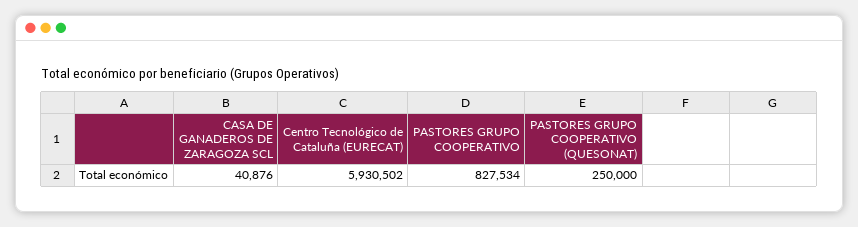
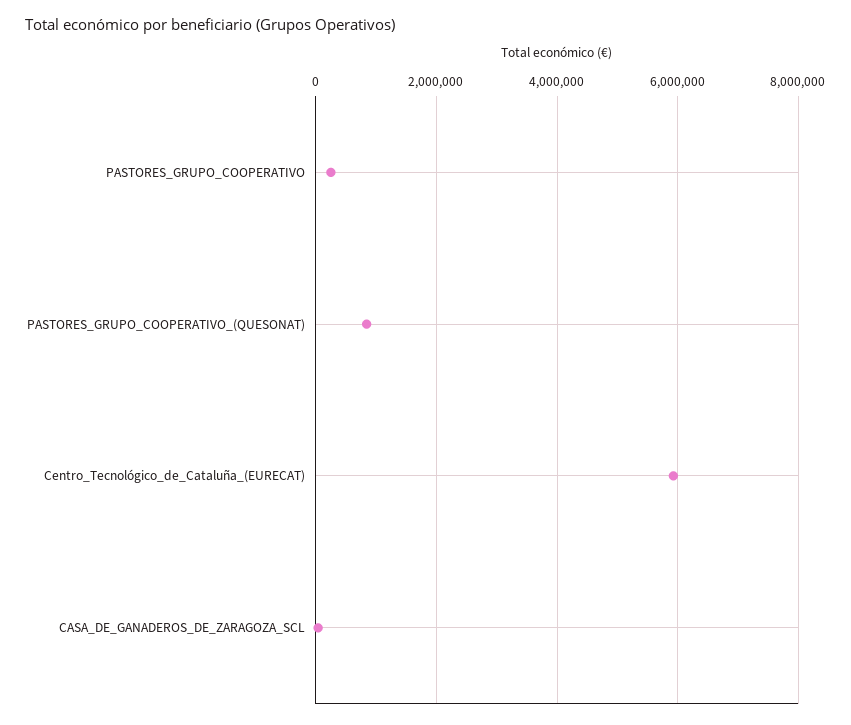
PASTORES GRUPO COOPERATIVO: 827534 -> 200000
PASTORES GRUPO COOPERATIVO (QUESONAT): 250000 -> 800000

